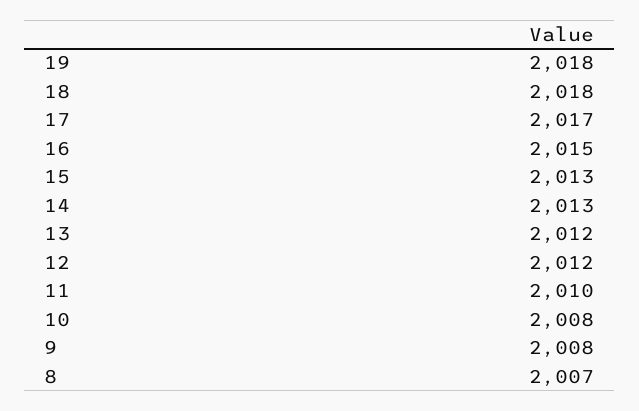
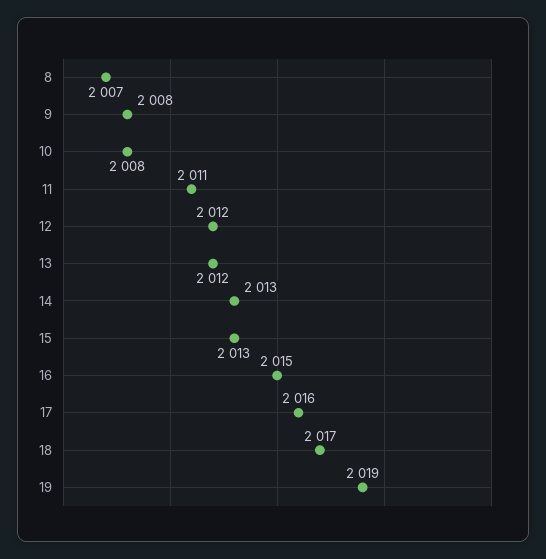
19: 2018 -> 2019
18: 2018 -> 2017
17: 2017 -> 2016
11: 2010 -> 2011

